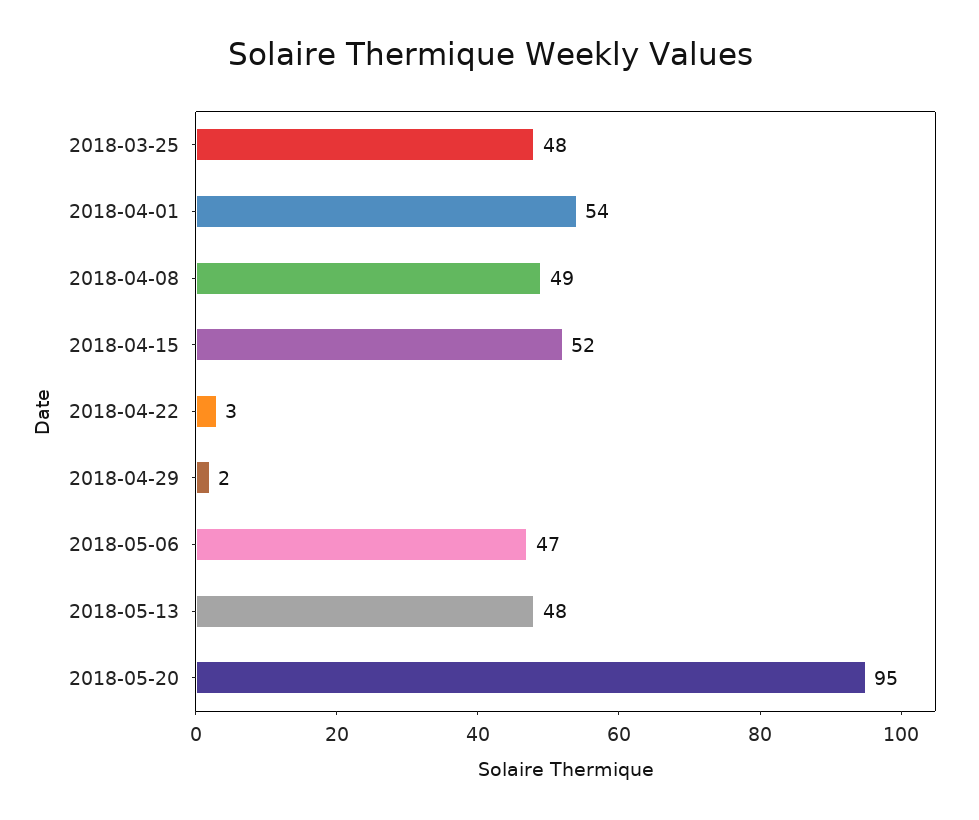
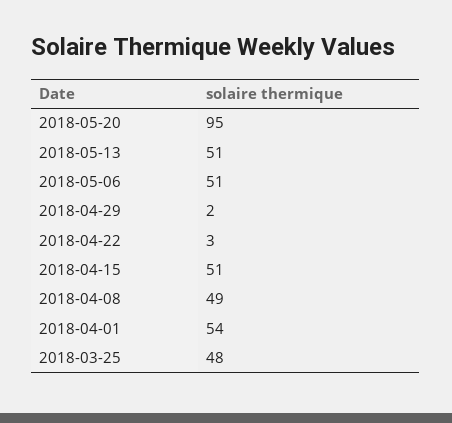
2018-04-15: 52 -> 51
2018-05-06: 47 -> 51
2018-05-13: 48 -> 51

